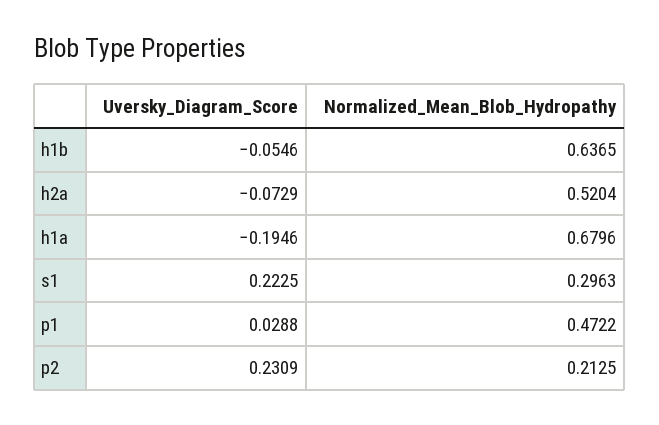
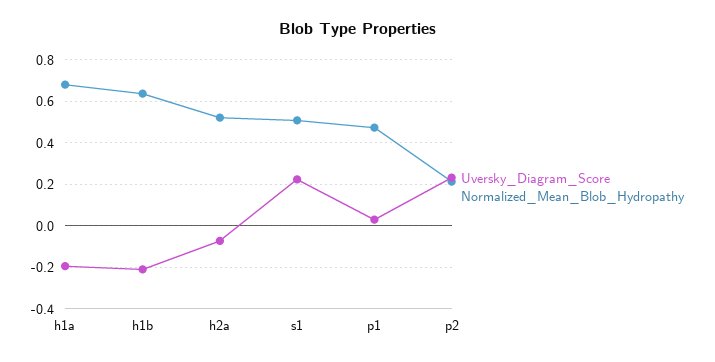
Uversky_Diagram_Score, h1b: -0.0546 -> -0.2
Normalized_Mean_Blob_Hydropathy, s1: 0.2963 -> 0.5

